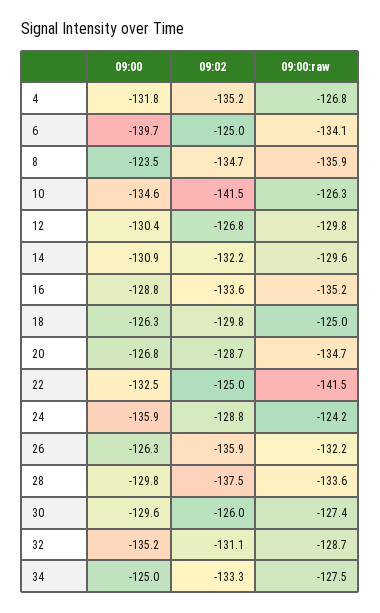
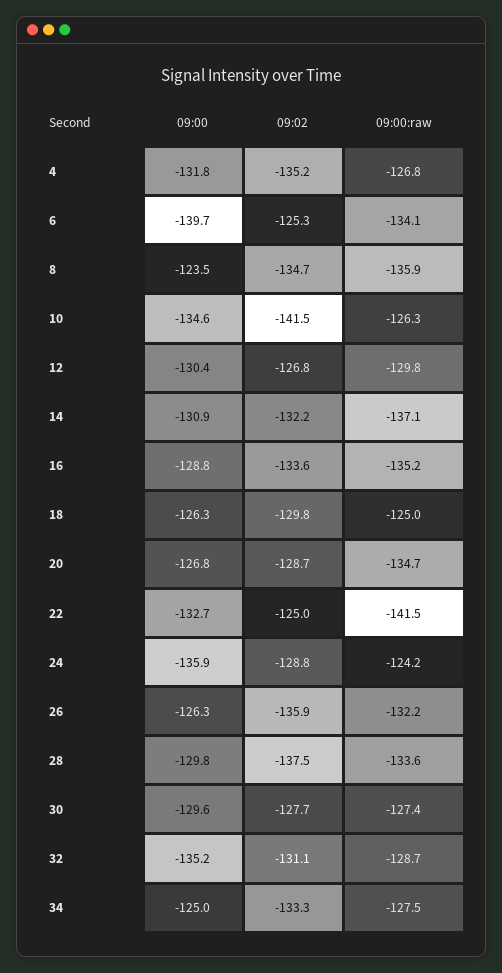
09:02, 6: -125 -> -125.3
09:00:raw, 14: -129.6 -> -137.1
09:00, 22: -132.5 -> -132.7
09:02, 30: -126 -> -127.7

